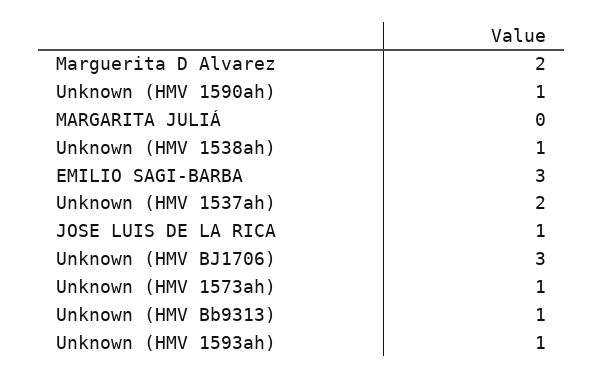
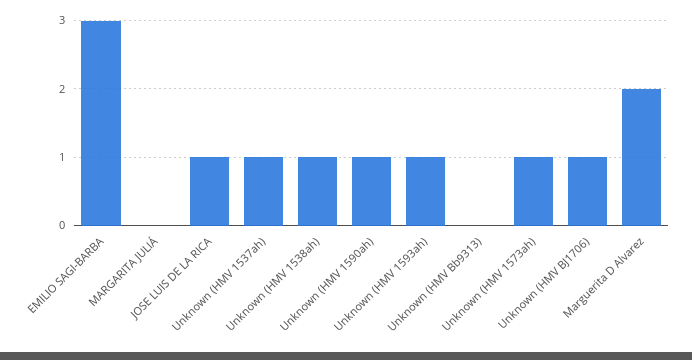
Unknown (HMV 1537ah): 2 -> 1
Unknown (HMV BJ1706): 3 -> 1
Unknown (HMV Bb9313): 1 -> 0

